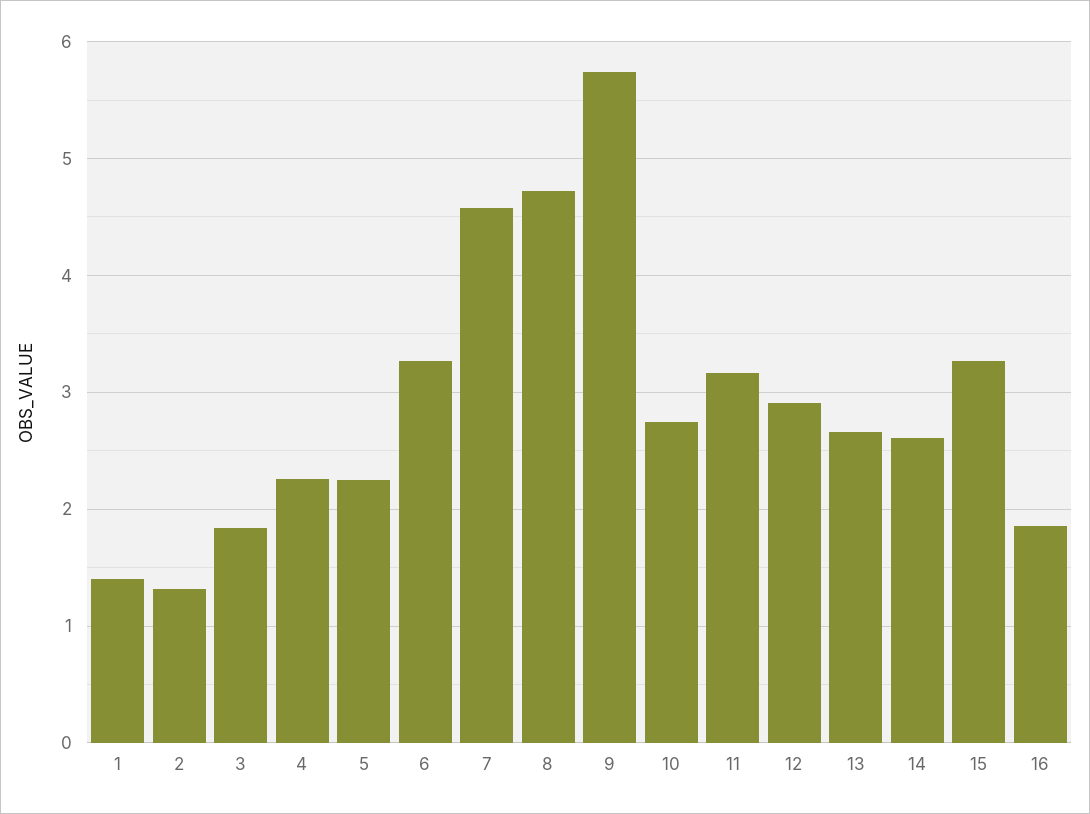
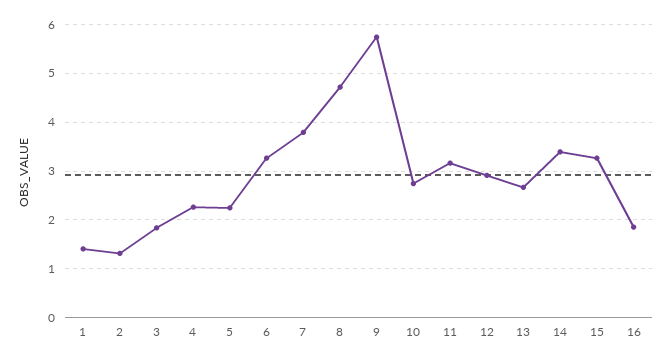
7: 4.6 -> 3.8
14: 2.6 -> 3.4

